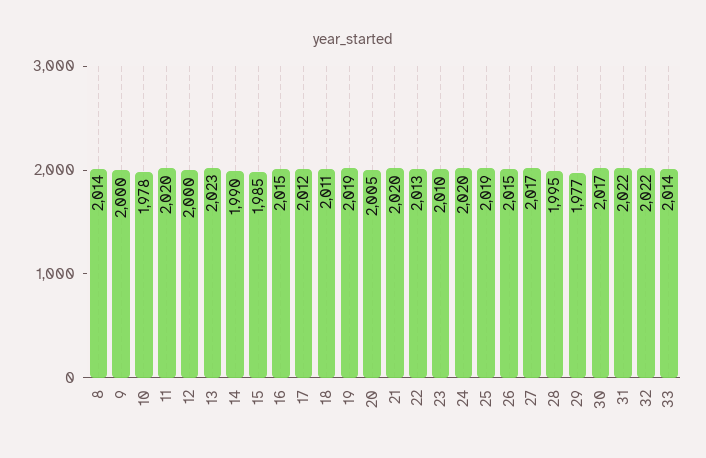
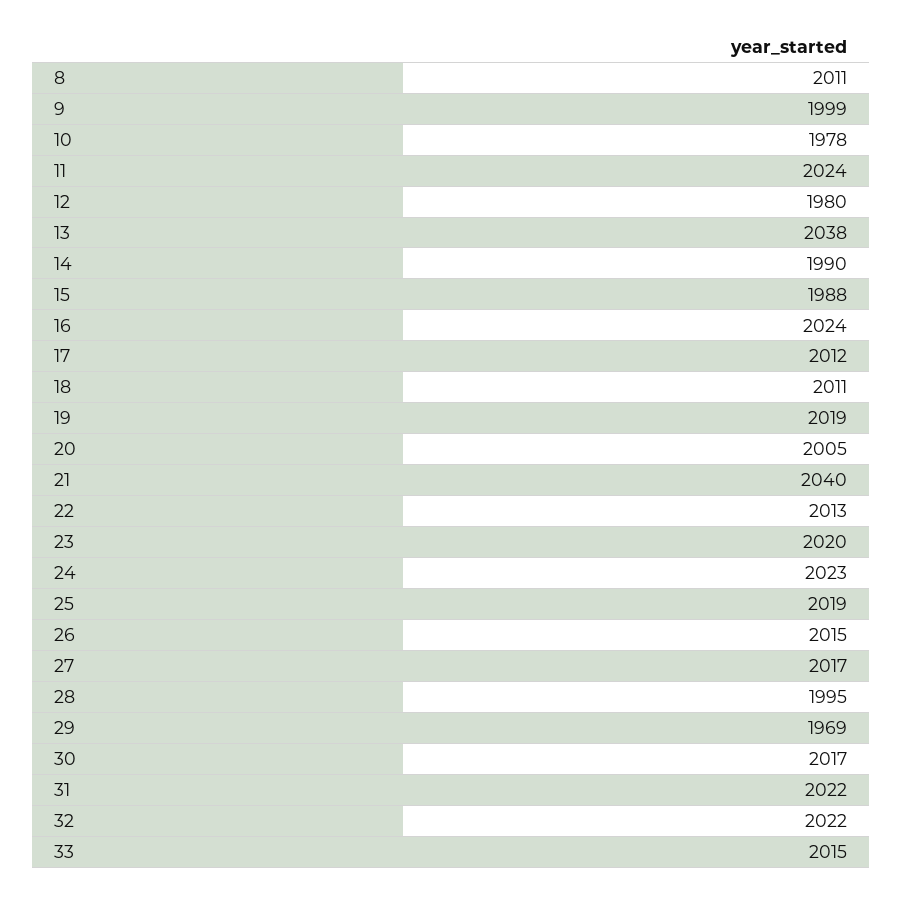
8: 2014 -> 2011
9: 2000 -> 1999
11: 2020 -> 2024
12: 2000 -> 1980
13: 2023 -> 2038
15: 1985 -> 1988
16: 2015 -> 2024
21: 2020 -> 2040
23: 2010 -> 2020
24: 2020 -> 2023
29: 1977 -> 1969
33: 2014 -> 2015

